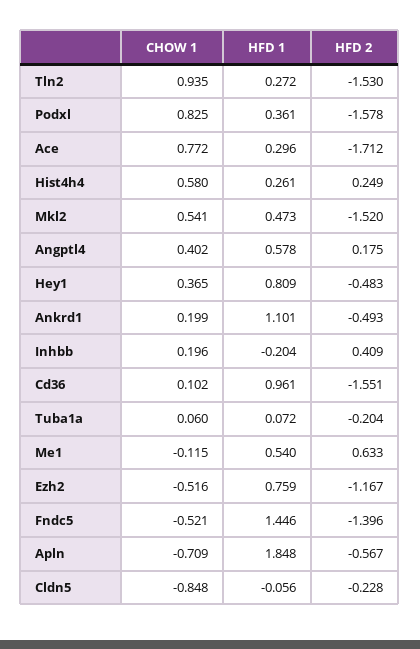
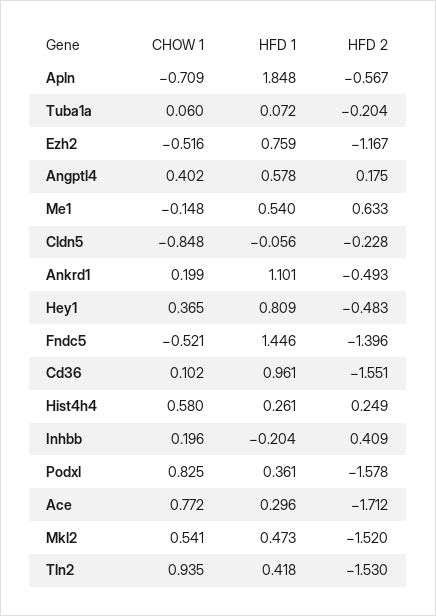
HFD 1, Tln2: 0.272 -> 0.418
CHOW 1, Me1: -0.115 -> -0.148

